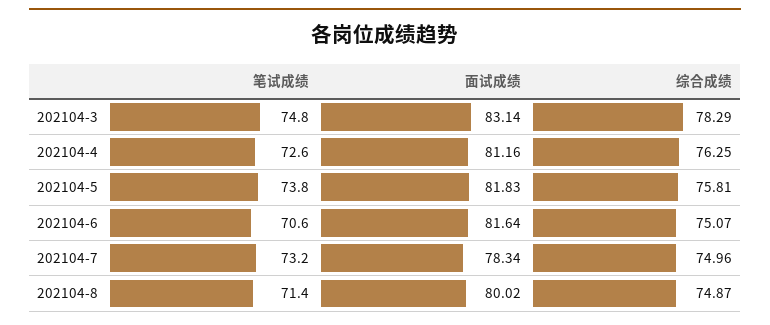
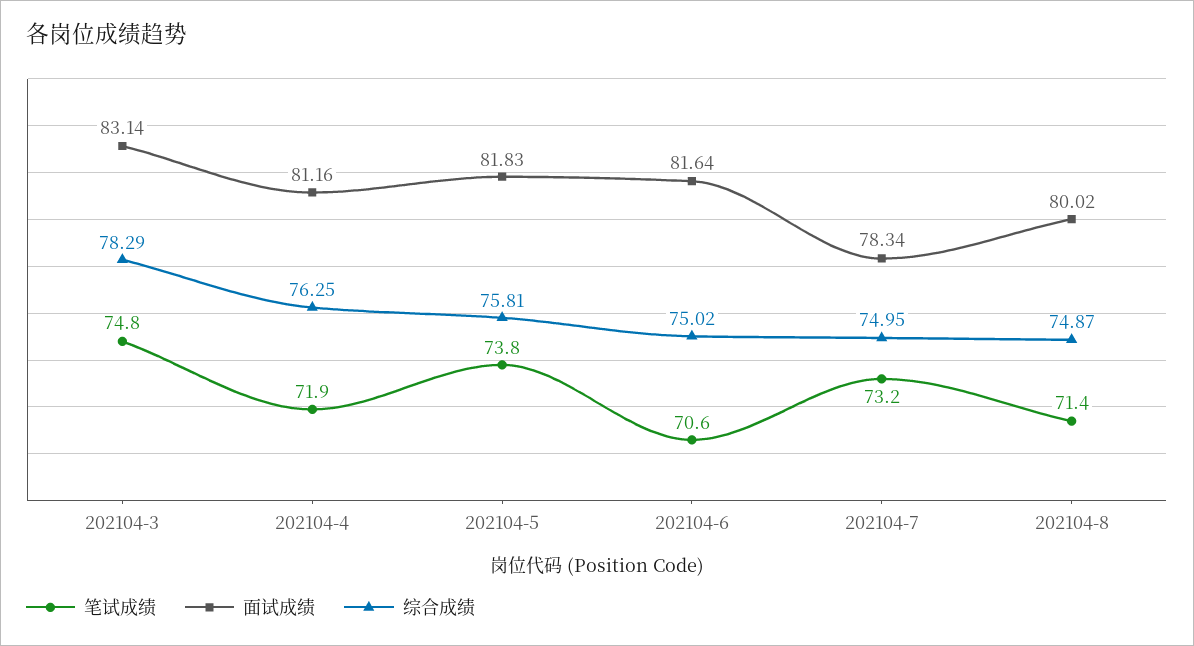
笔试成绩, 202104-4: 72.6 -> 71.9
综合成绩, 202104-6: 75.07 -> 75.02
综合成绩, 202104-7: 74.96 -> 74.95

